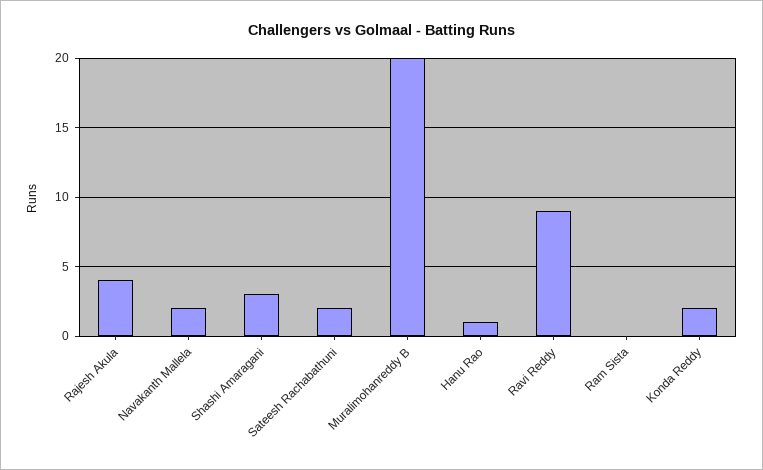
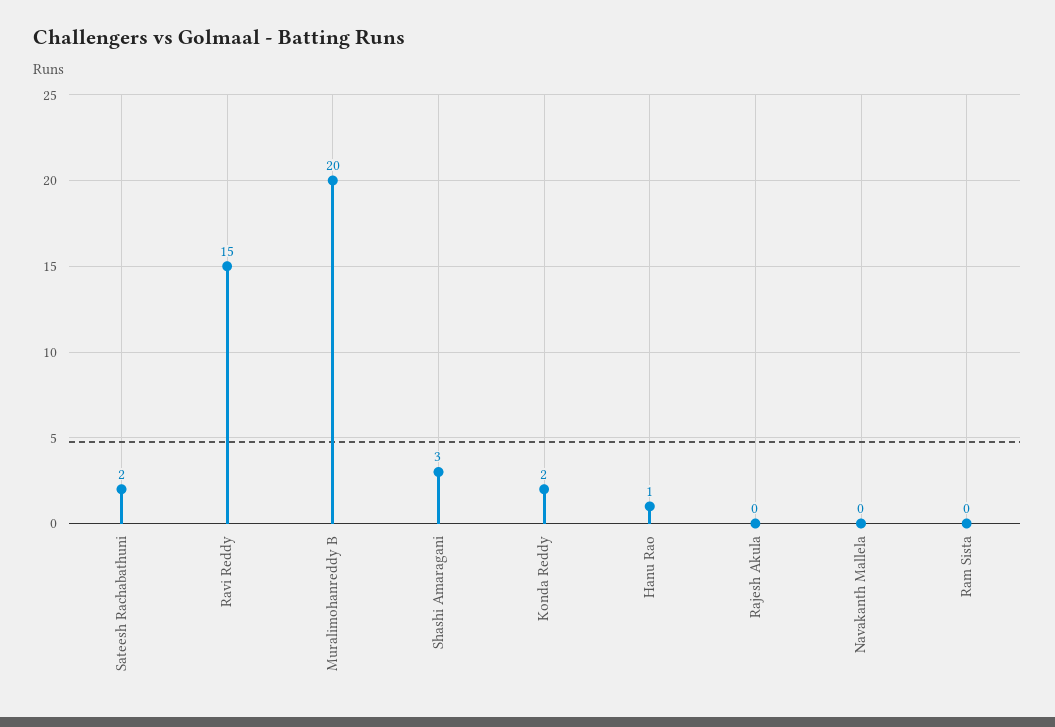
Rajesh Akula: 4 -> 0
Navakanth Mallela: 2 -> 0
Ravi Reddy: 9 -> 15

